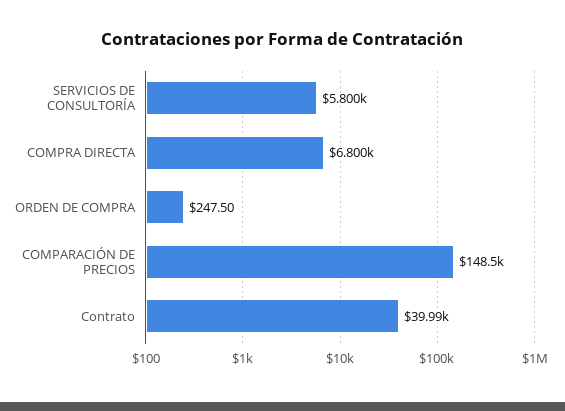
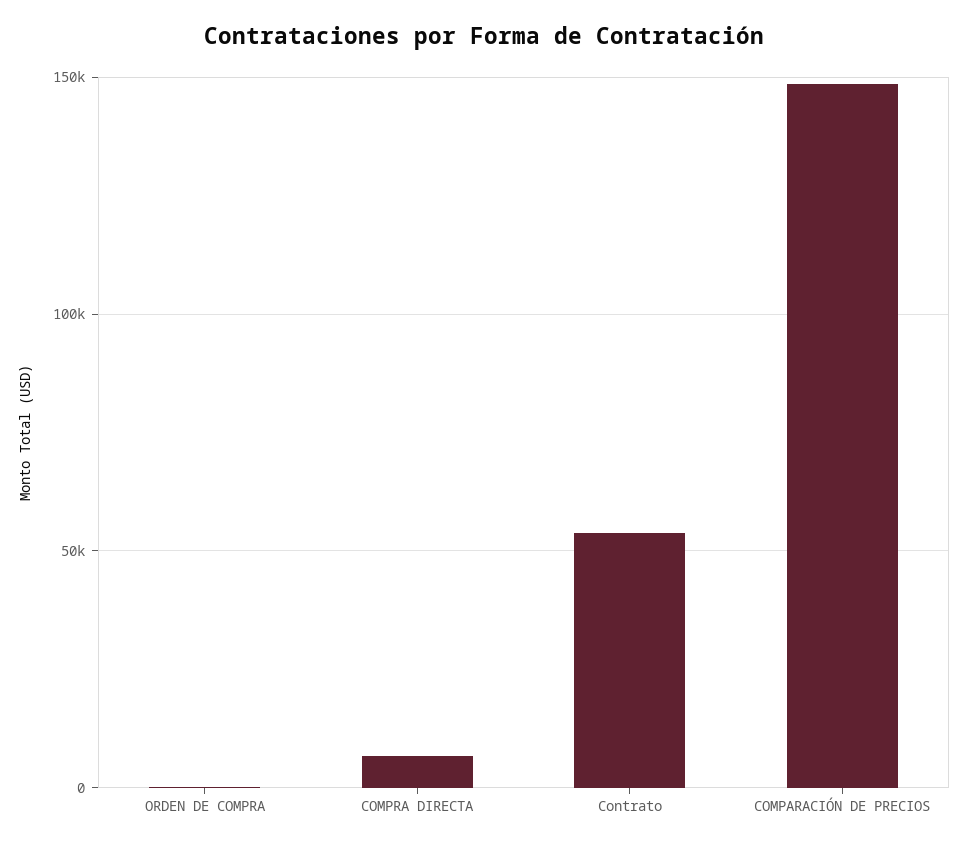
SERVICIOS DE CONSULTORÍA: 5800 -> none
Contrato: 39990 -> 55000

